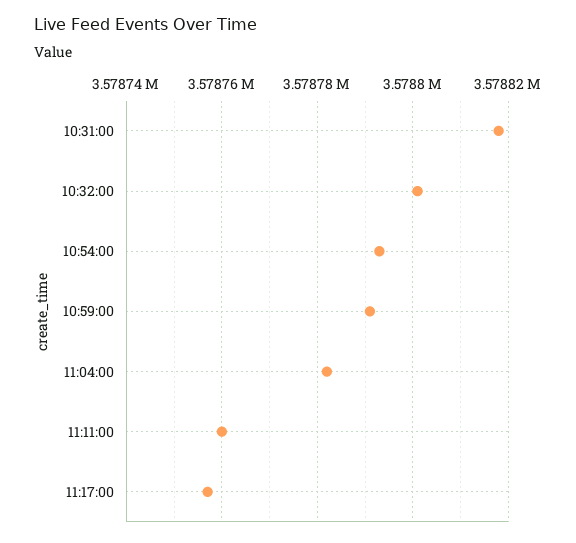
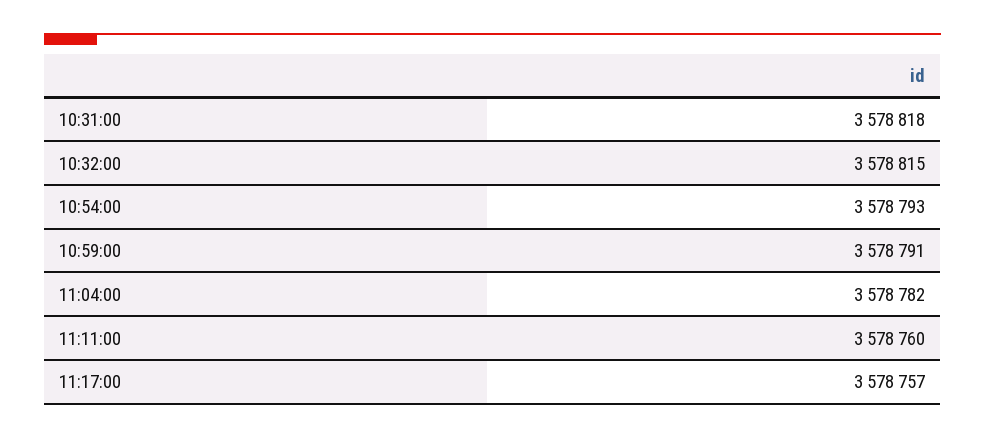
10:32:00: 3578800 -> 3578815

